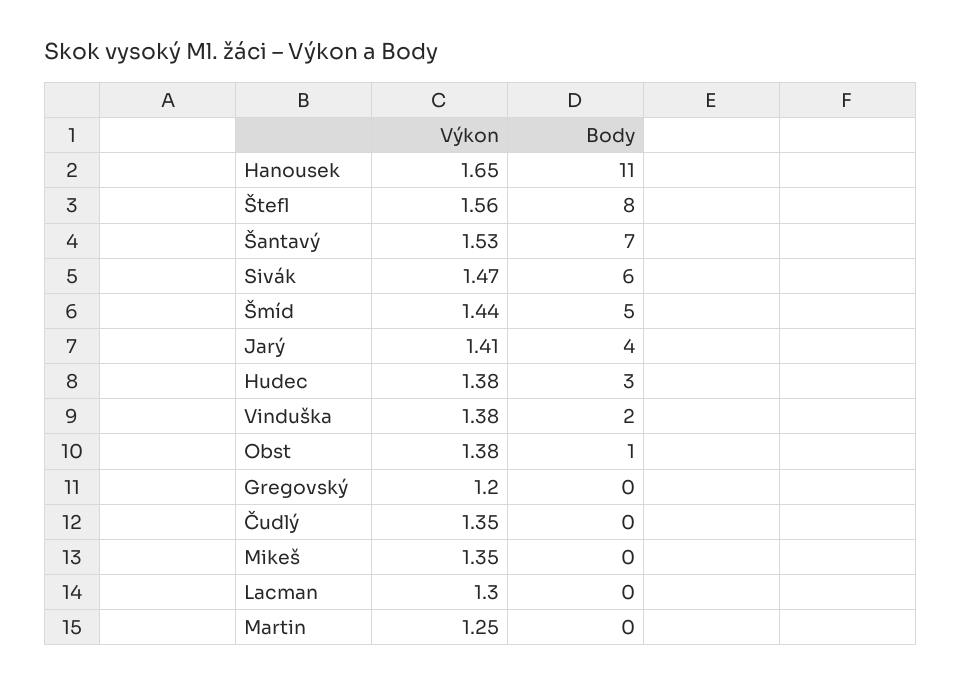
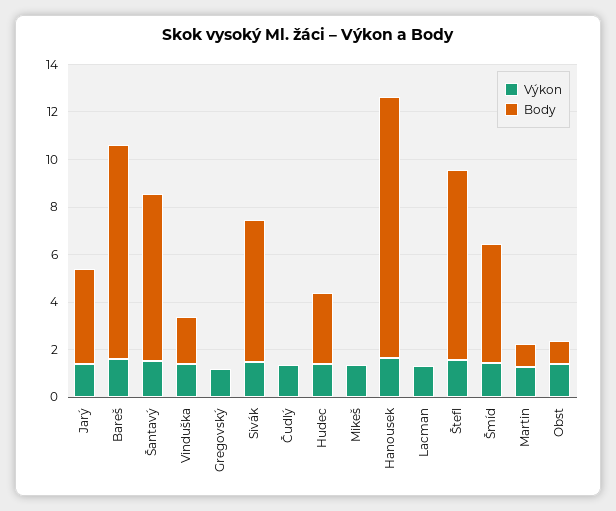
Body, Martin: 0 -> 1
Výkon, Bareš: none -> 1.5
Body, Bareš: none -> 9

